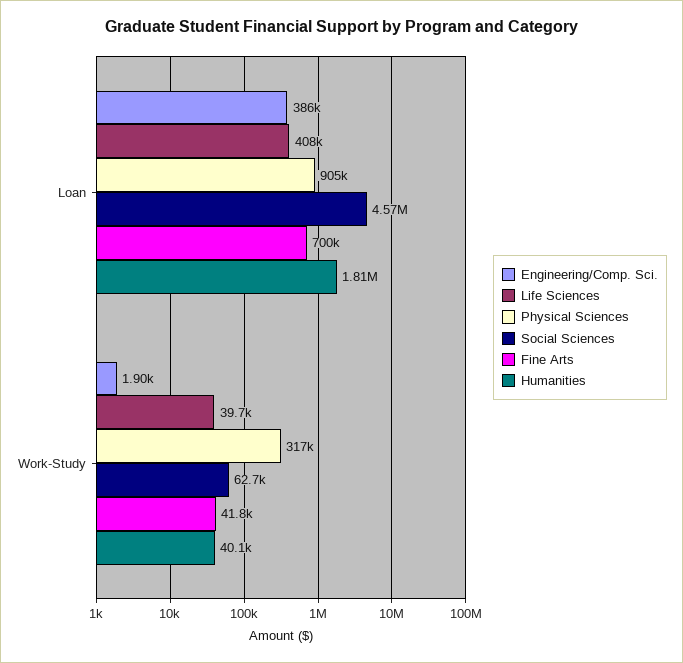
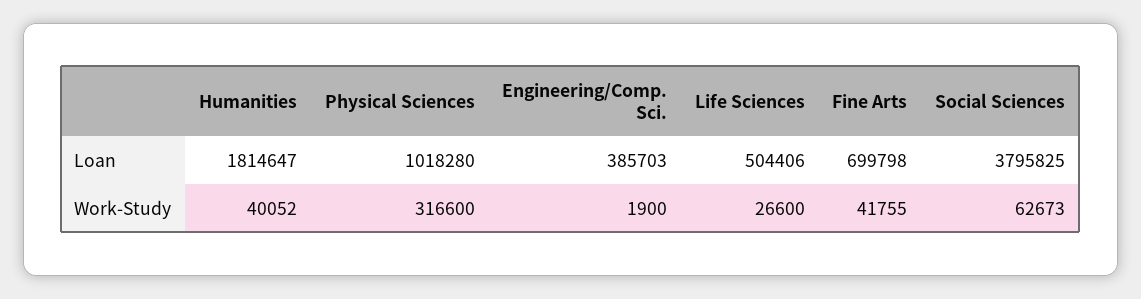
Life Sciences, Loan: 408000 -> 504406
Physical Sciences, Loan: 905000 -> 1018280
Social Sciences, Loan: 4570000 -> 3795825
Life Sciences, Work-Study: 39700 -> 26600

